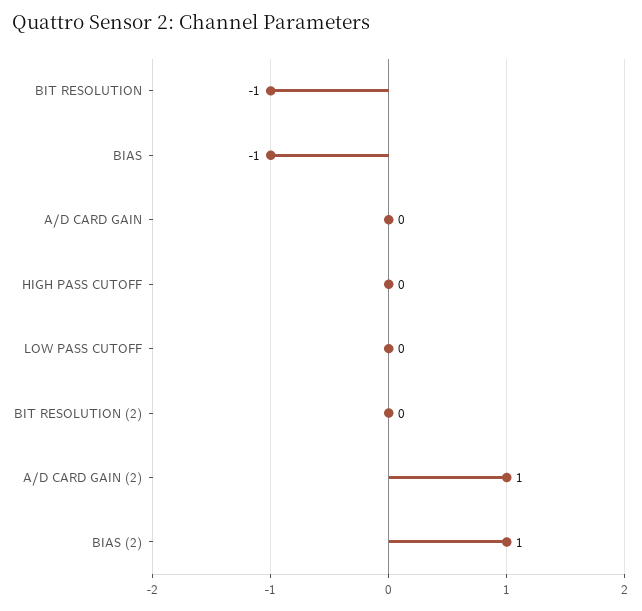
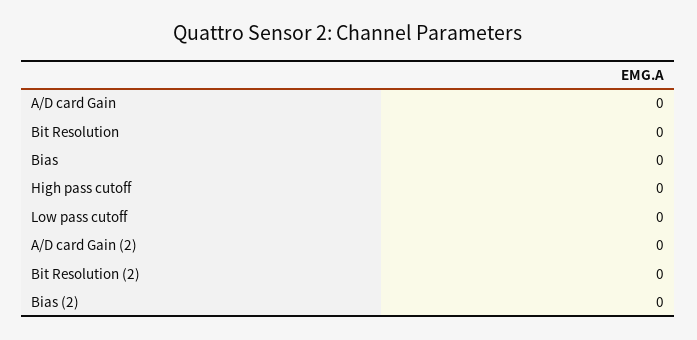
BIT RESOLUTION: -1 -> 0
BIAS: -1 -> 0
A/D CARD GAIN (2): 1 -> 0
BIAS (2): 1 -> 0

